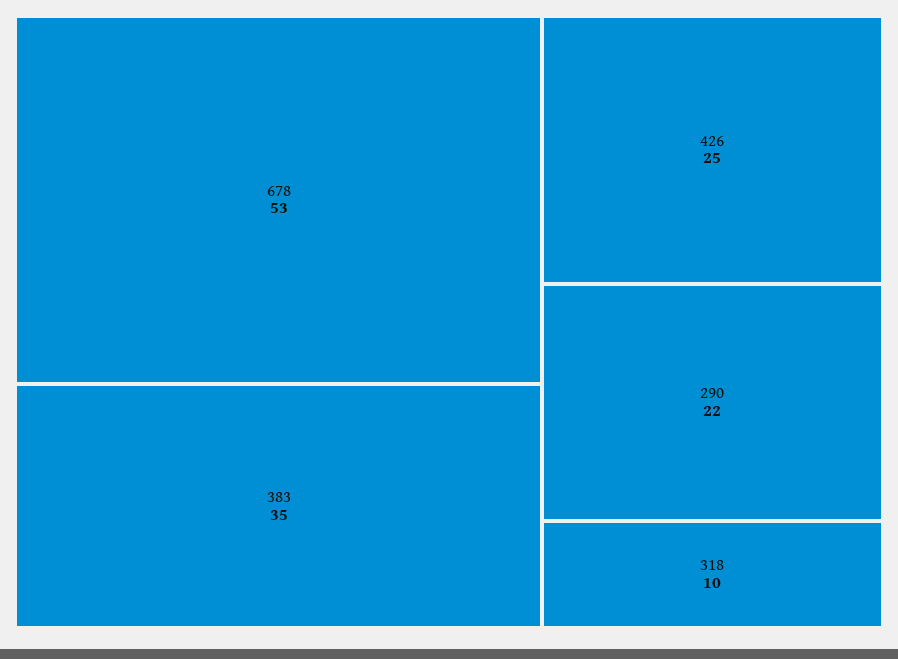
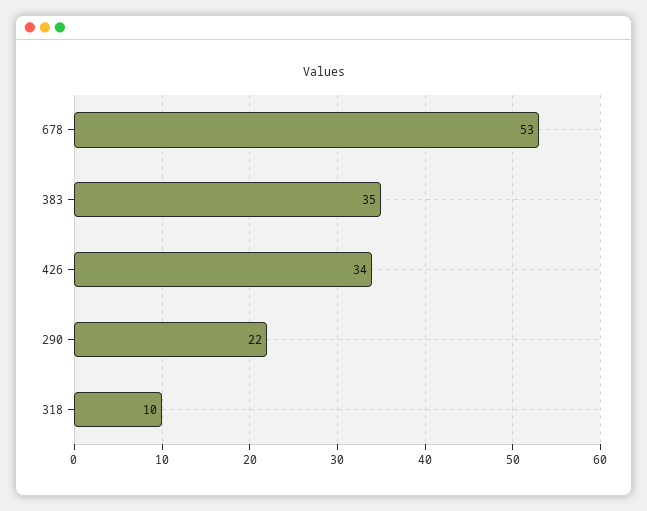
426: 25 -> 34

